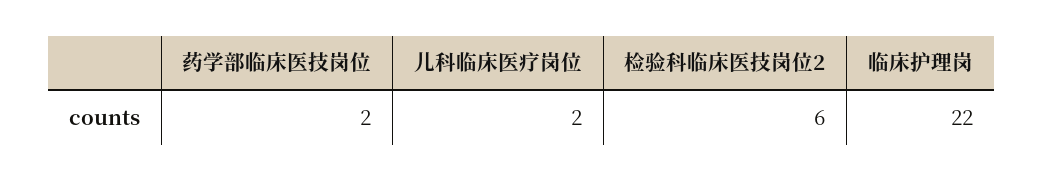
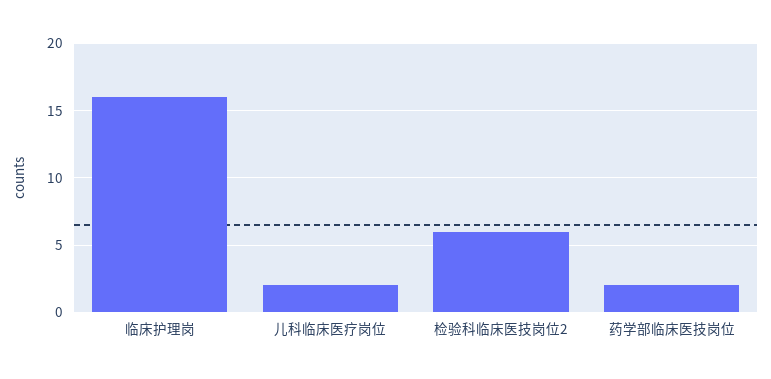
临床护理岗: 22 -> 16

